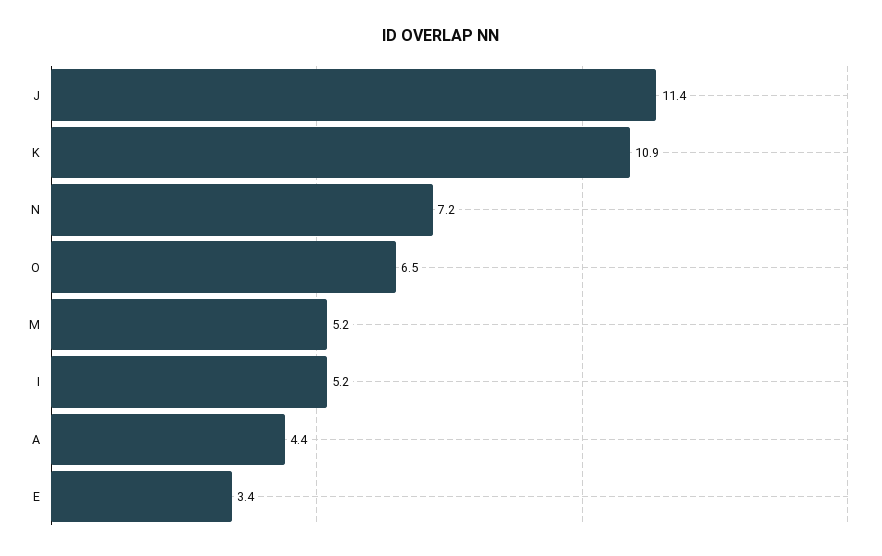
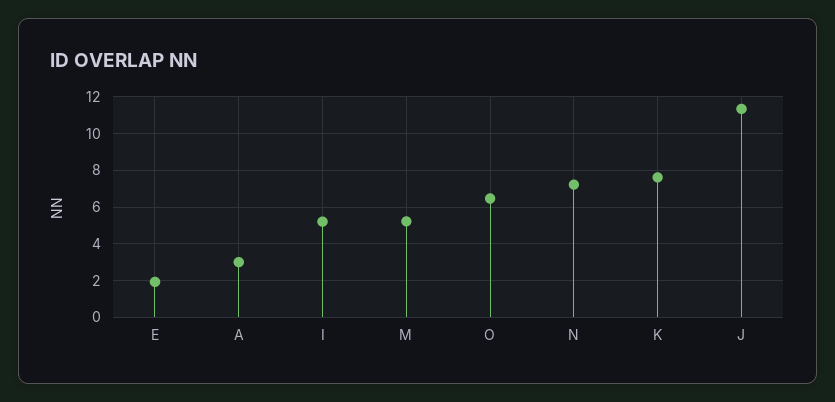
K: 10.9 -> 7.5
A: 4.4 -> 3
E: 3.4 -> 2

